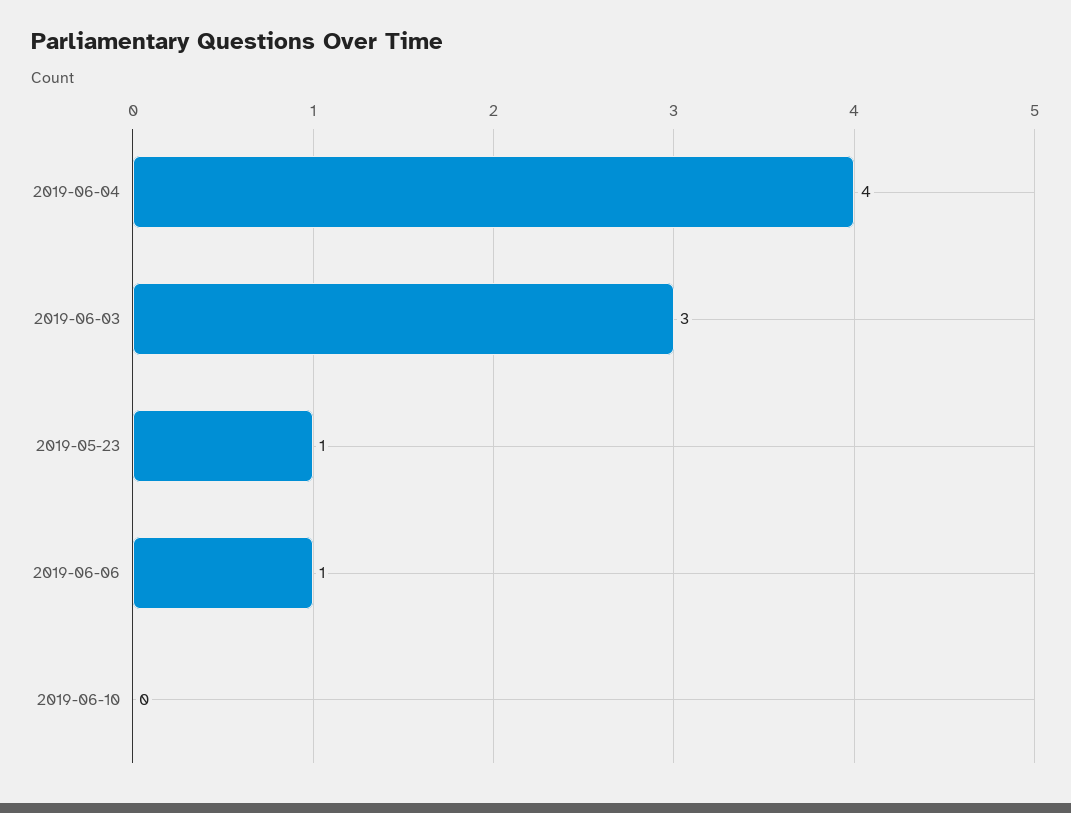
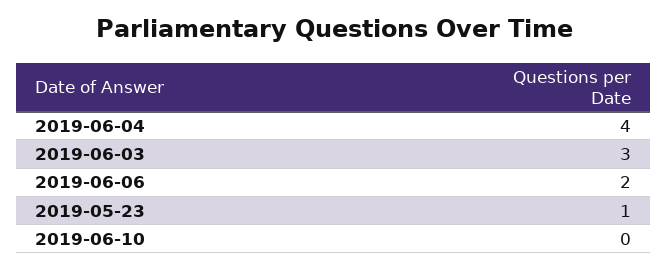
2019-06-06: 1 -> 2

